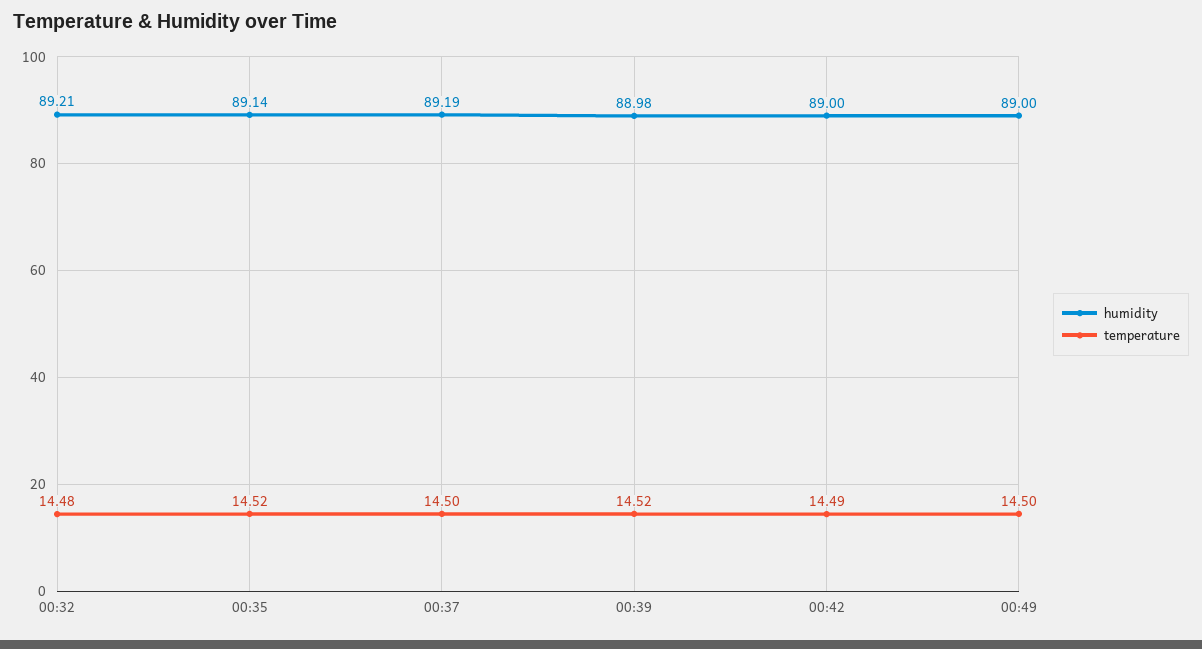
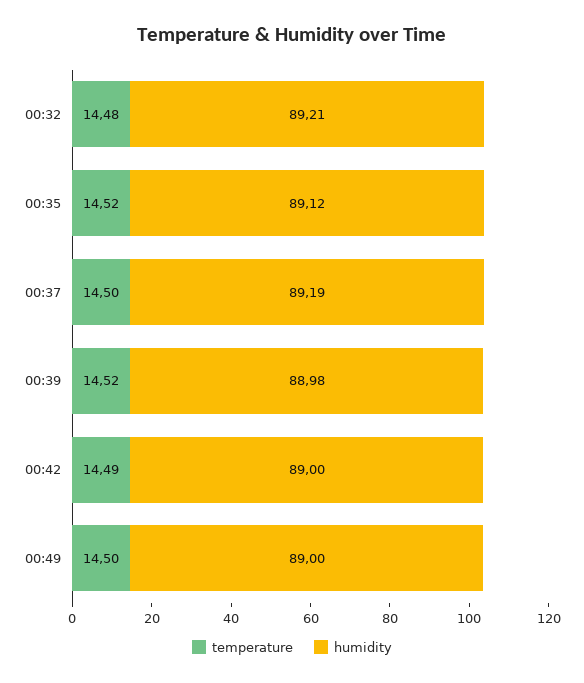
humidity, 00:35: 89.14 -> 89.12

